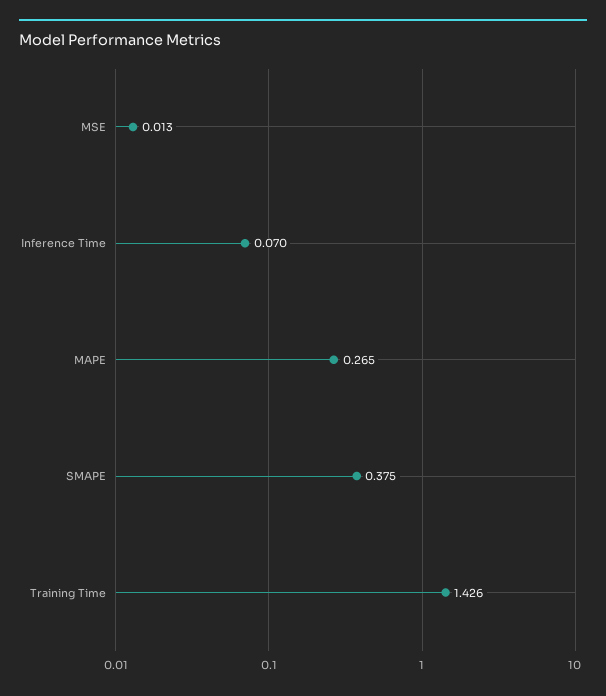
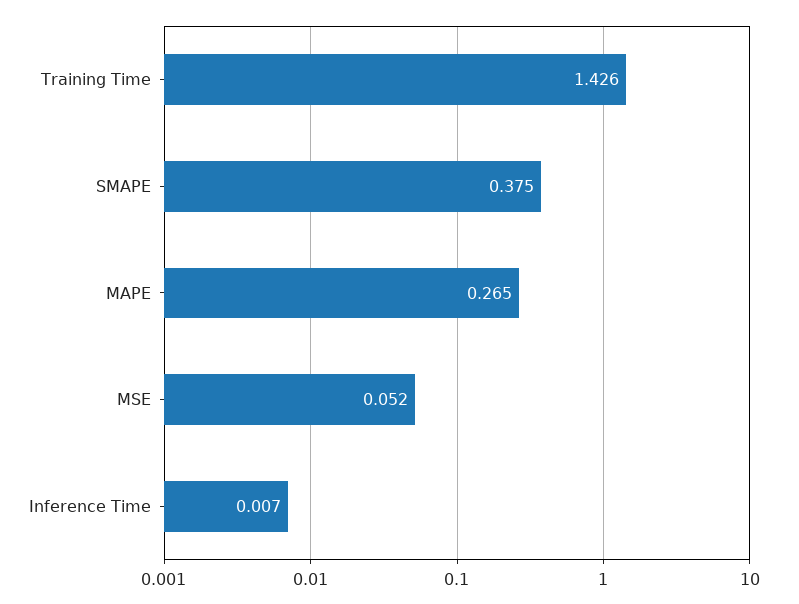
MSE: 0.013 -> 0.052
Inference Time: 0.07 -> 0.007

